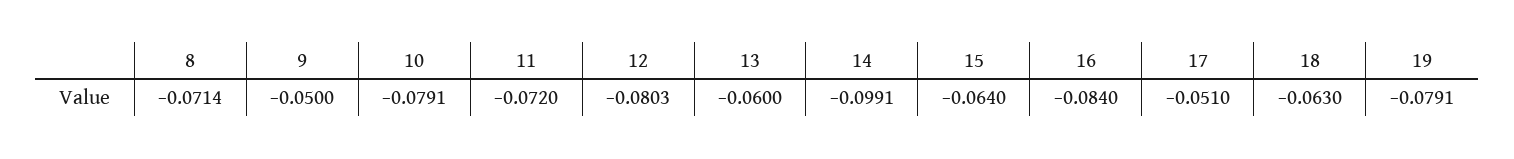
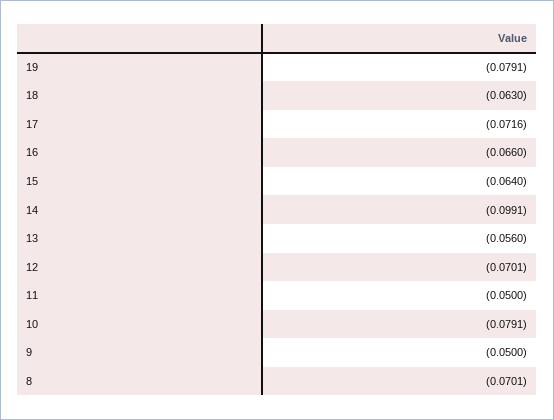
8: -0.0714 -> -0.0701
11: -0.072 -> -0.05
12: -0.0803 -> -0.0701
13: -0.06 -> -0.056
16: -0.084 -> -0.066
17: -0.051 -> -0.0716

